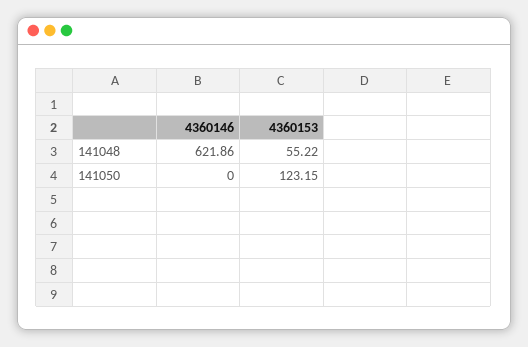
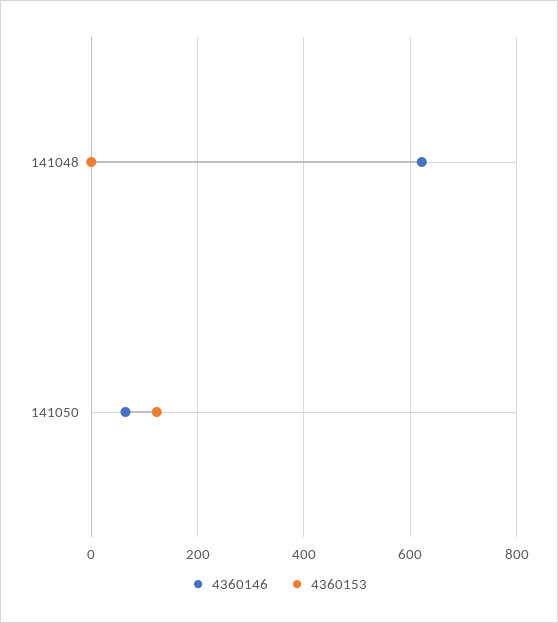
4360153, 141048: 55.22 -> 0
4360146, 141050: 0 -> 60

